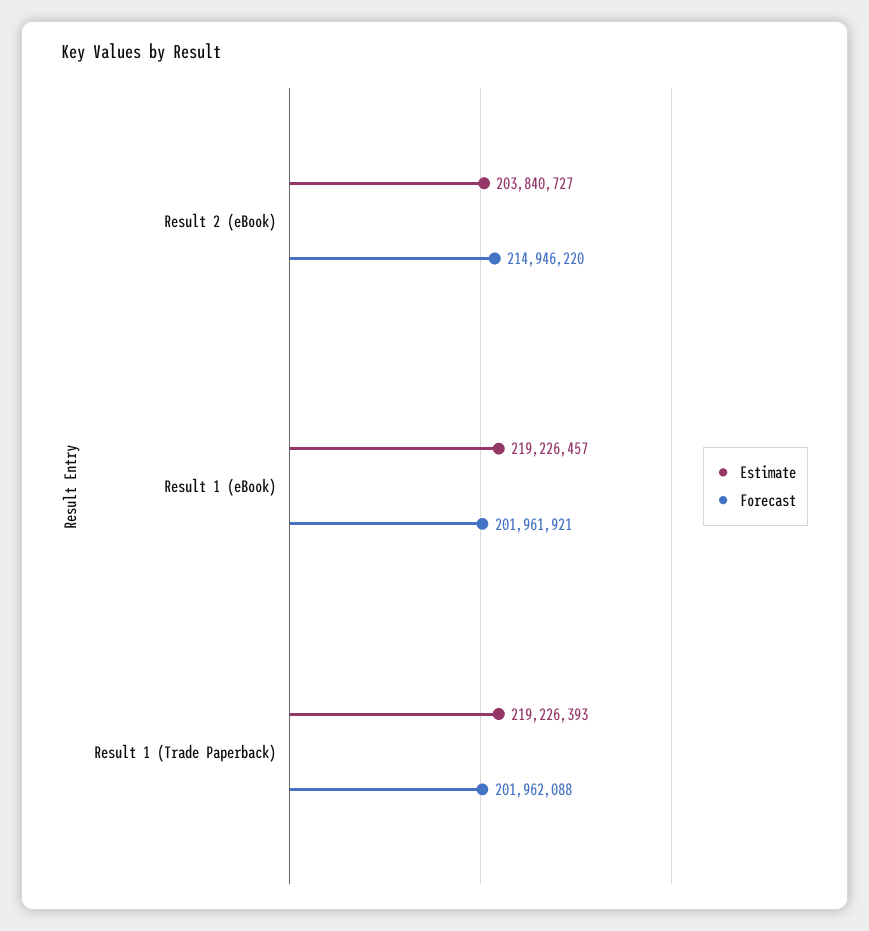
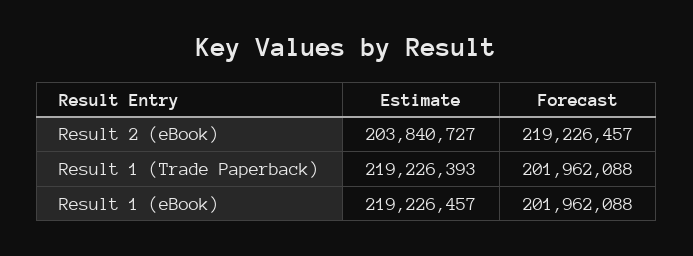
Forecast, Result 2 (eBook): 214946220 -> 219226457
Forecast, Result 1 (eBook): 201961921 -> 201962088

